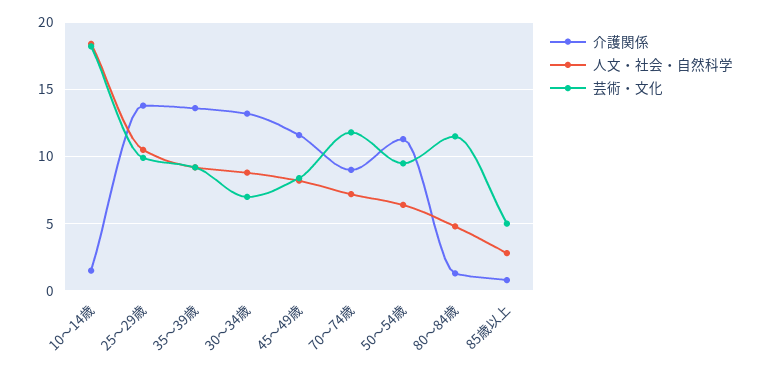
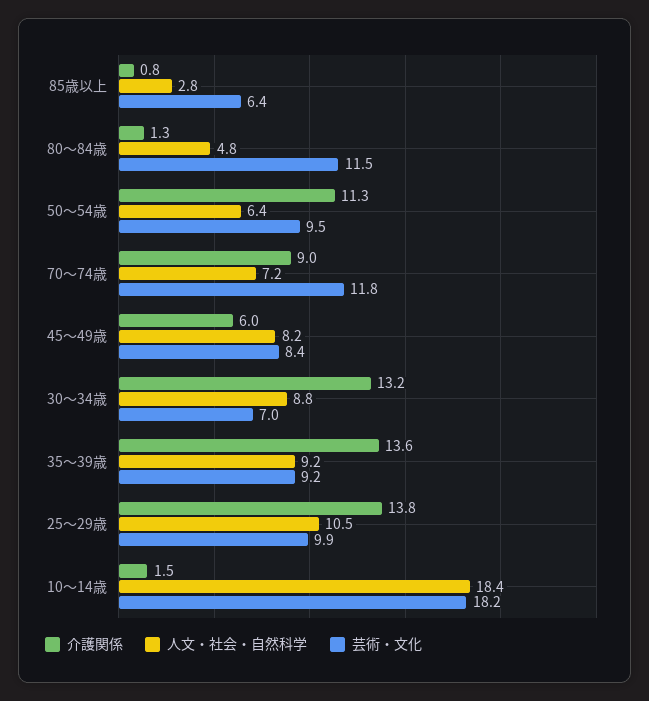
介護関係, 45～49歳: 11.5 -> 6
芸術・文化, 85歳以上: 5 -> 6.4

